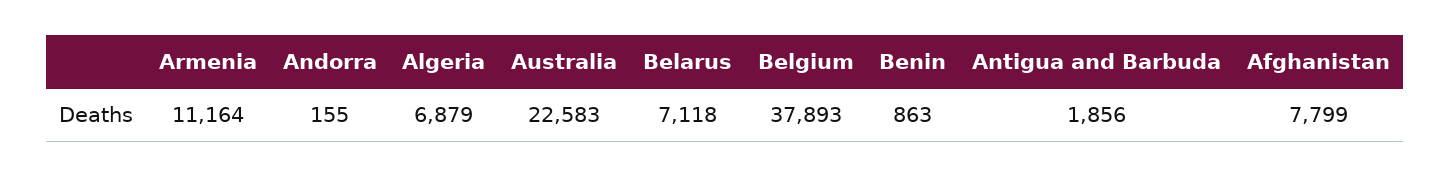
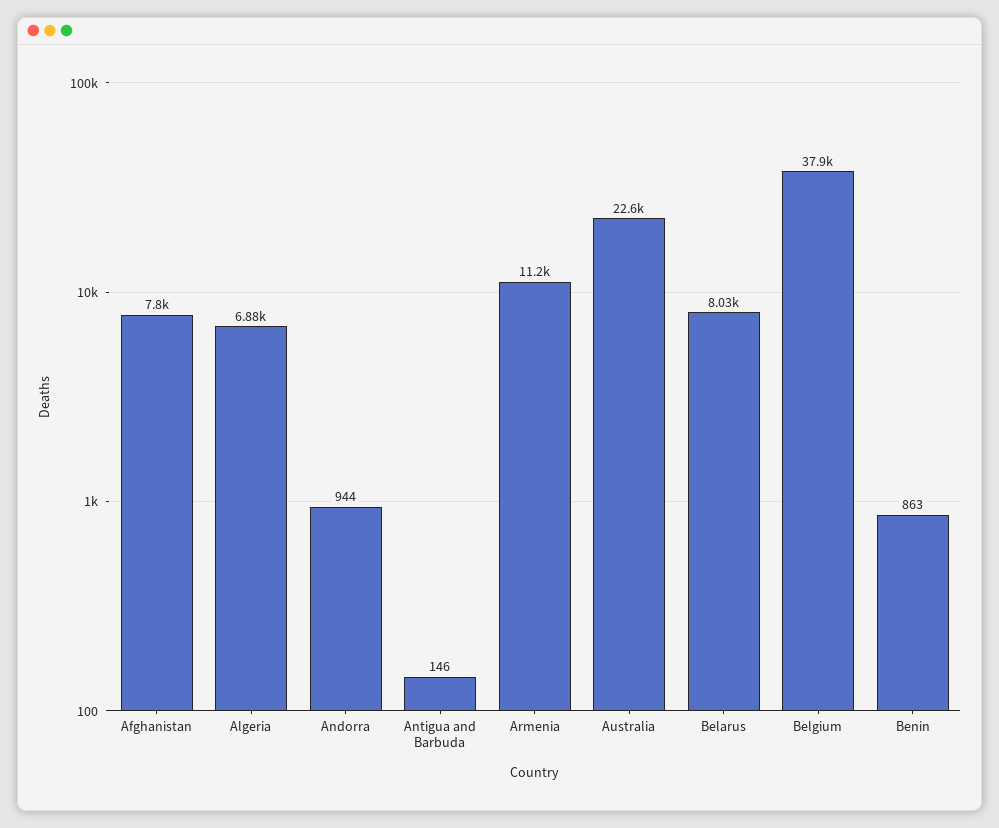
Andorra: 155 -> 944
Belarus: 7118 -> 8030
Antigua and Barbuda: 1856 -> 146

